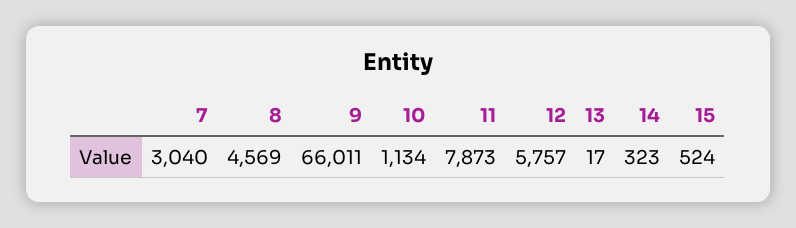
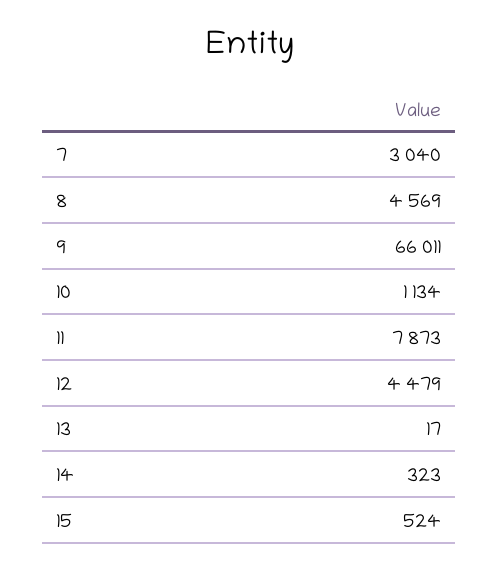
12: 5757 -> 4479

